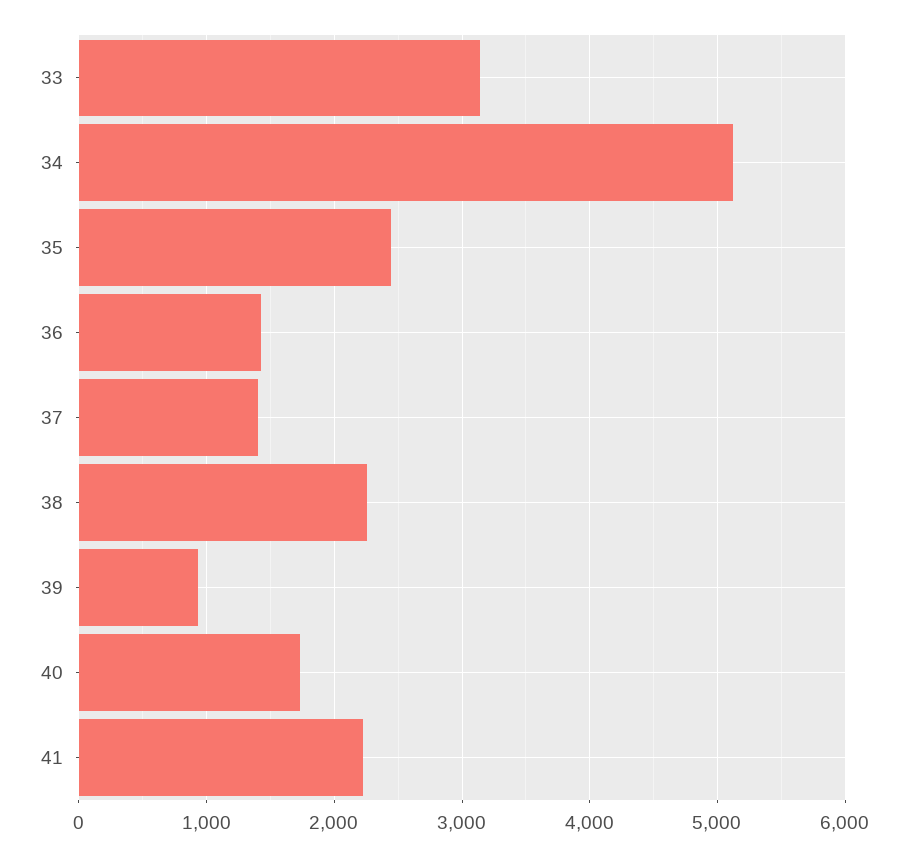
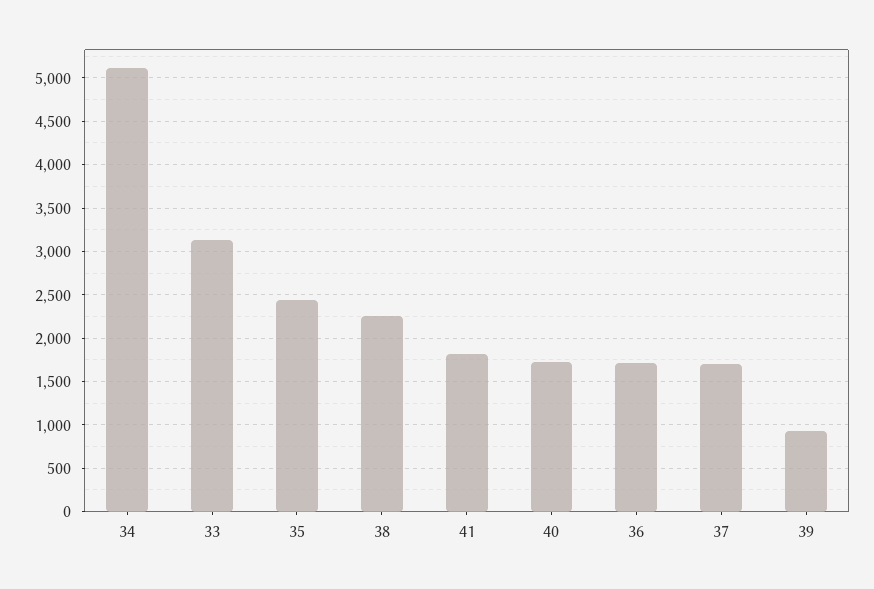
36: 1400 -> 1700
37: 1400 -> 1700
41: 2200 -> 1800

